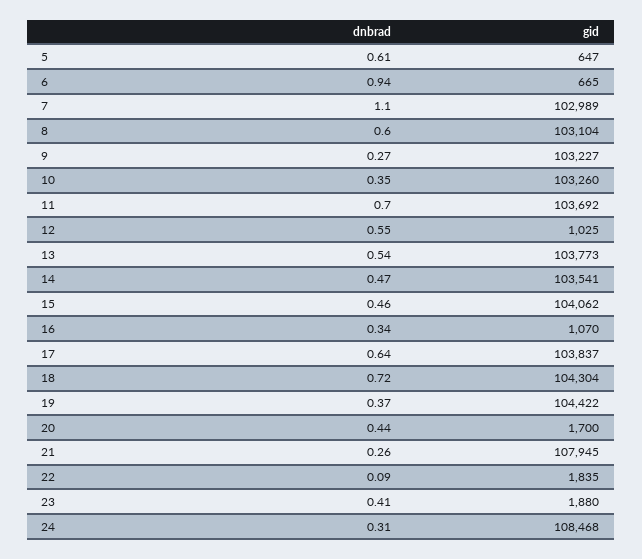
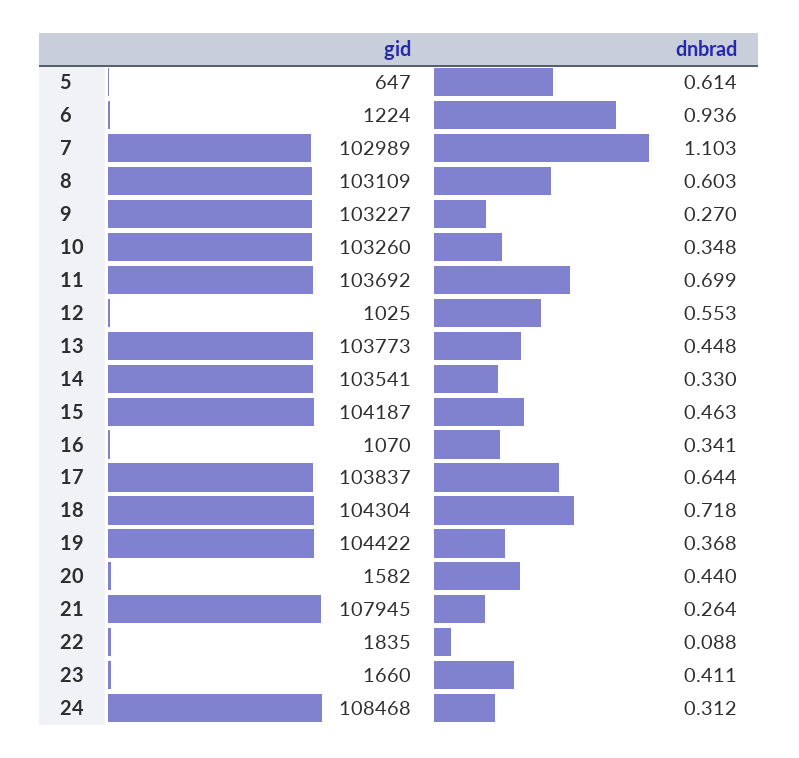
gid, 6: 665 -> 1224
gid, 8: 103104 -> 103109
dnbrad, 13: 0.54 -> 0.448
dnbrad, 14: 0.47 -> 0.33
gid, 15: 104062 -> 104187
gid, 20: 1700 -> 1582
gid, 23: 1880 -> 1660

